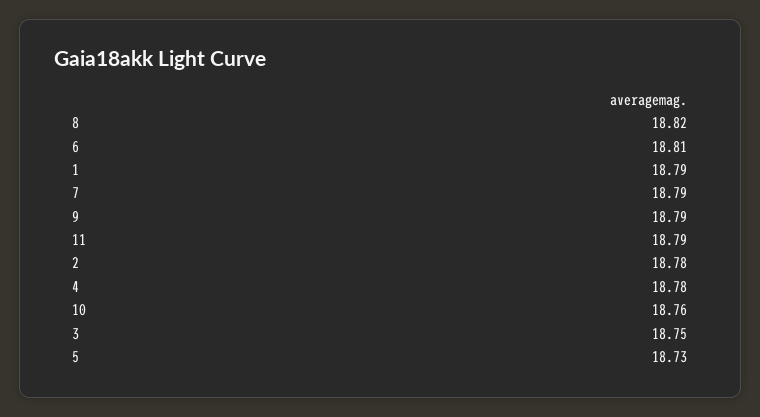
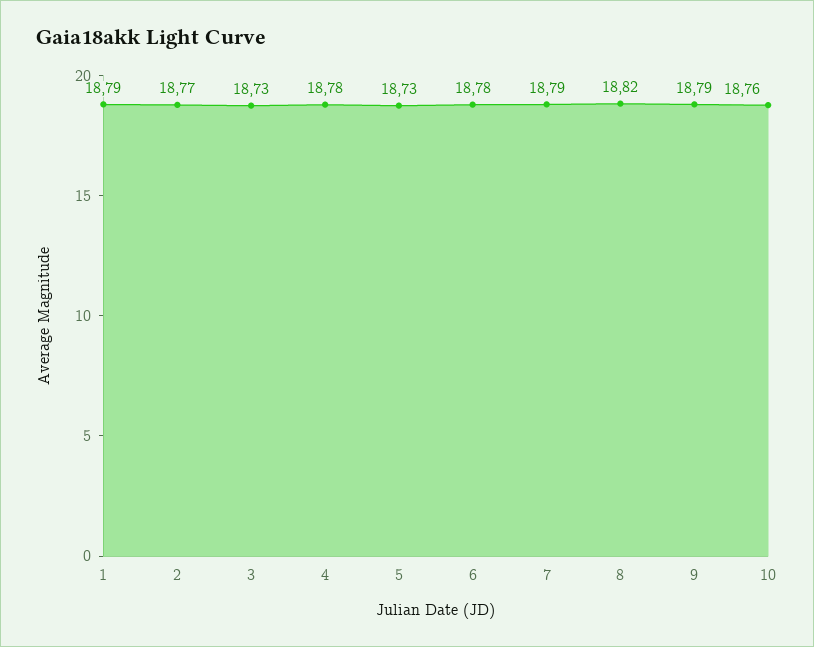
6: 18.81 -> 18.78
11: 18.79 -> none
2: 18.78 -> 18.77
3: 18.75 -> 18.73

